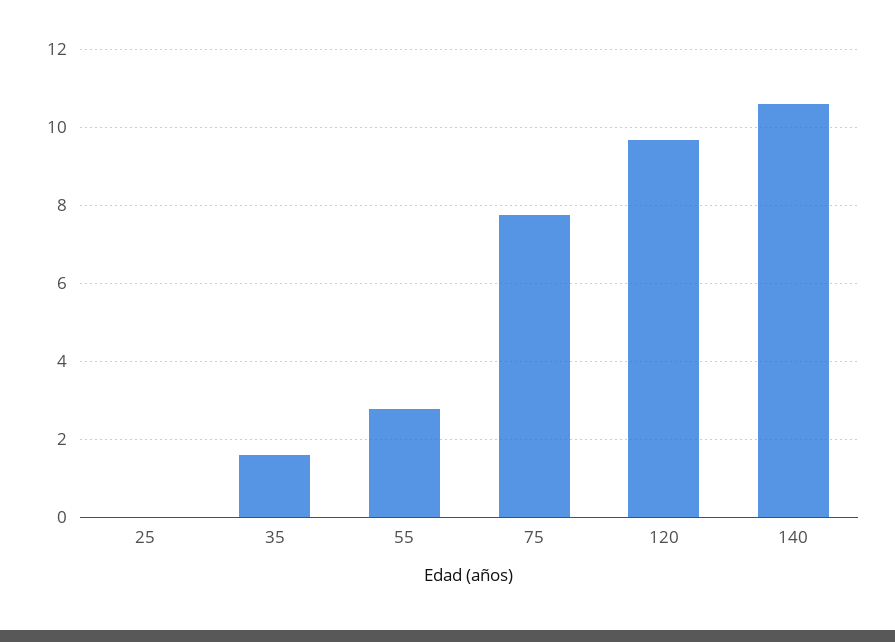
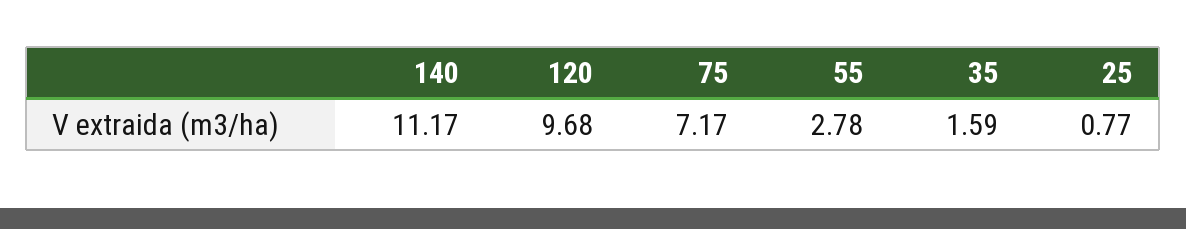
25: 0 -> 0.77
75: 7.8 -> 7.17
140: 10.6 -> 11.17

